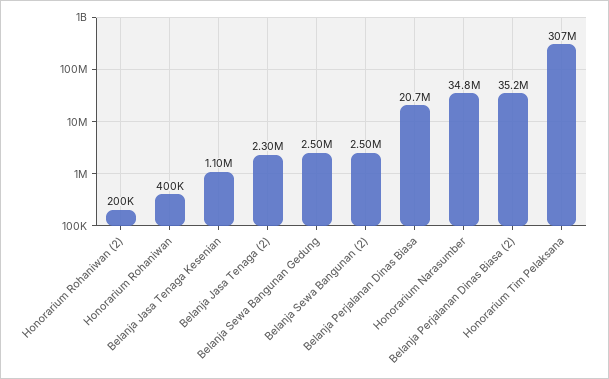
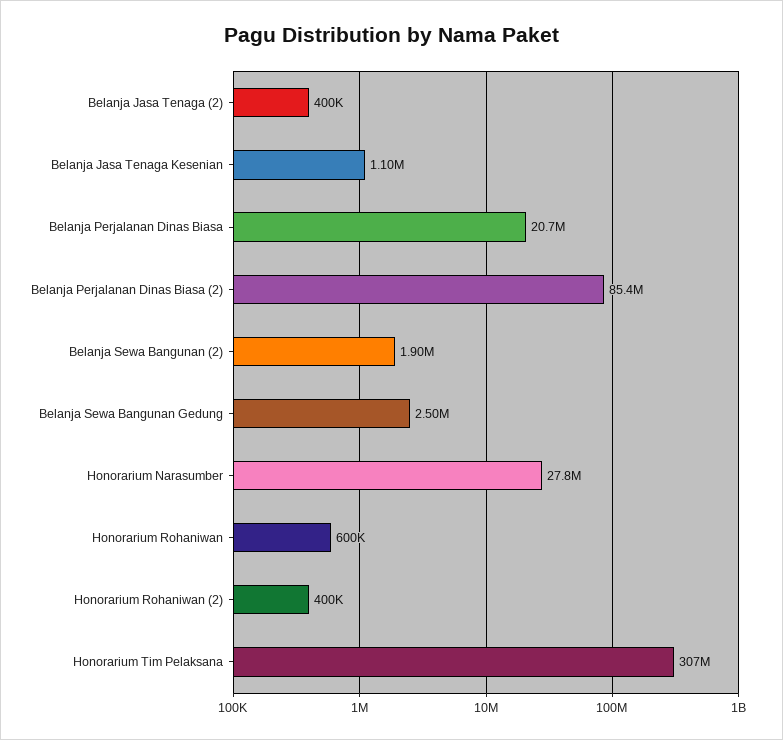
Honorarium Rohaniwan (2): 200000 -> 400000
Honorarium Rohaniwan: 400000 -> 600000
Belanja Jasa Tenaga (2): 2300000 -> 400000
Belanja Sewa Bangunan (2): 2500000 -> 1900000
Honorarium Narasumber: 34800000 -> 27800000
Belanja Perjalanan Dinas Biasa (2): 35200000 -> 85400000

